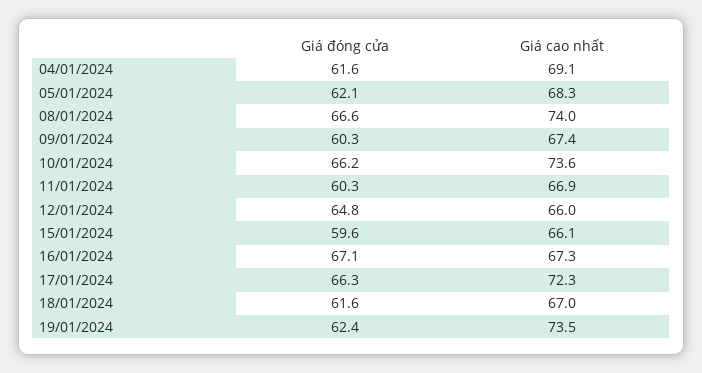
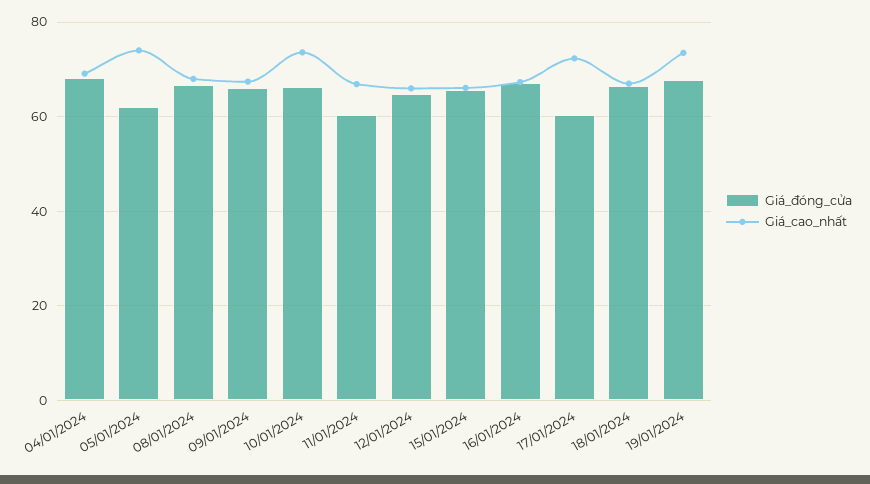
Giá đóng cửa, 04/01/2024: 61.6 -> 68
Giá cao nhất, 05/01/2024: 68.3 -> 74
Giá cao nhất, 08/01/2024: 74 -> 68
Giá đóng cửa, 09/01/2024: 60.3 -> 66
Giá đóng cửa, 15/01/2024: 59.6 -> 66
Giá đóng cửa, 17/01/2024: 66.3 -> 60
Giá đóng cửa, 18/01/2024: 61.6 -> 66
Giá đóng cửa, 19/01/2024: 62.4 -> 68

